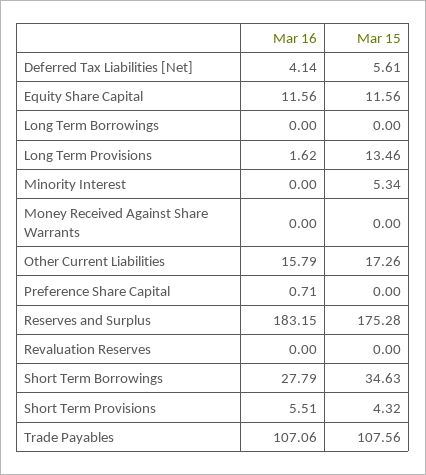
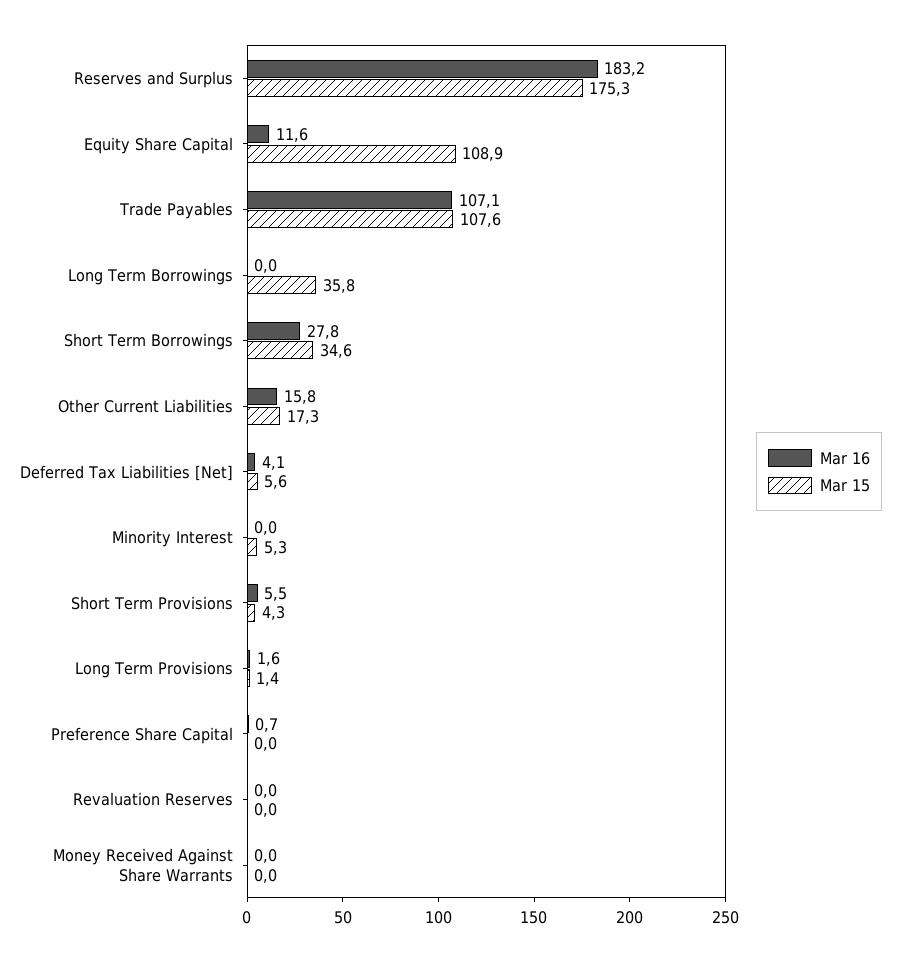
Mar 15, Equity Share Capital: 11.56 -> 108.9
Mar 15, Long Term Borrowings: 0 -> 35.8
Mar 15, Long Term Provisions: 13.46 -> 1.4

